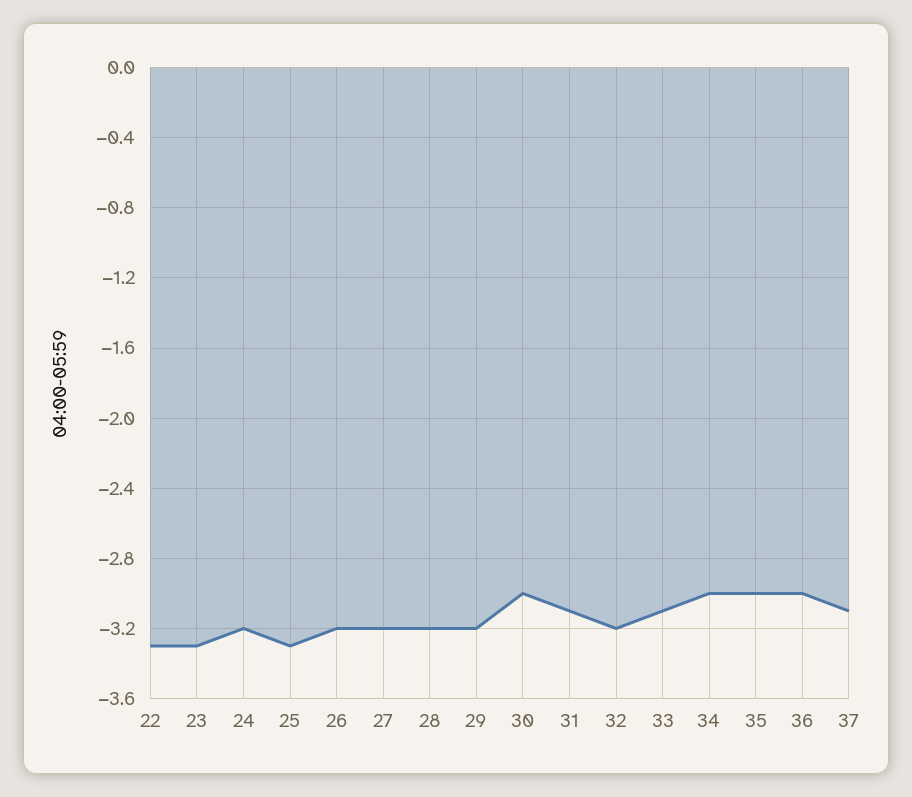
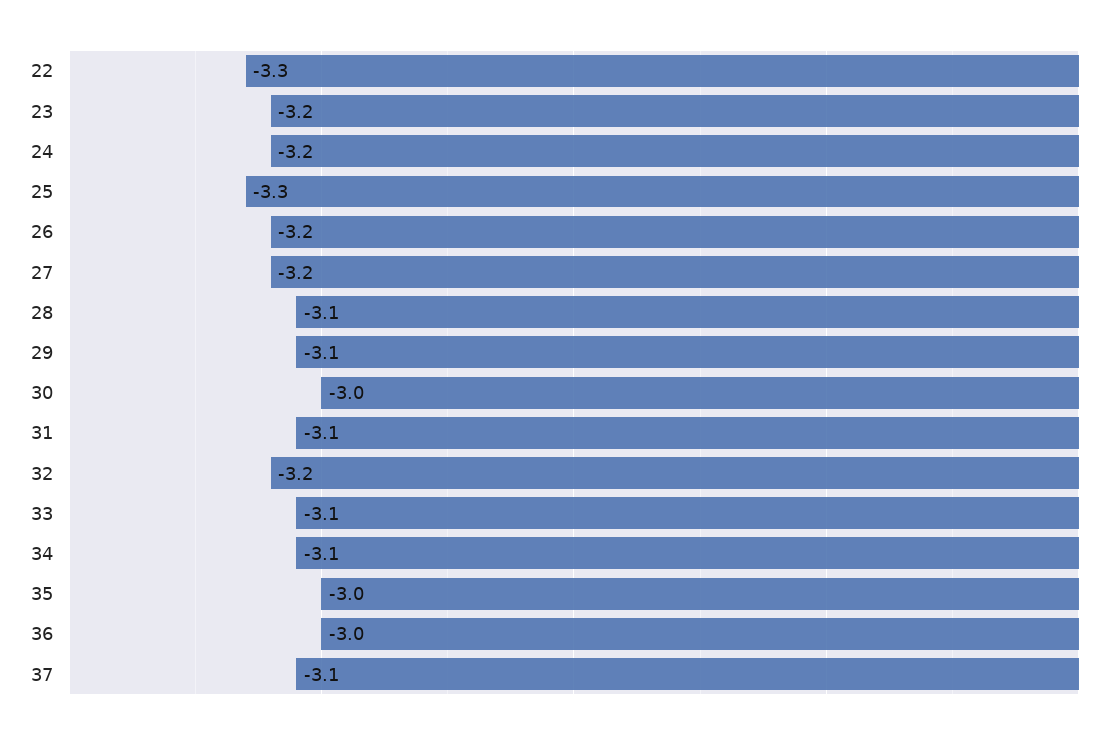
23: -3.3 -> -3.2
28: -3.2 -> -3.1
29: -3.2 -> -3.1
34: -3 -> -3.1

